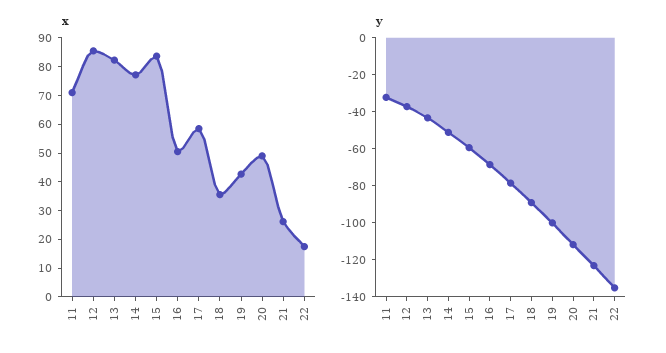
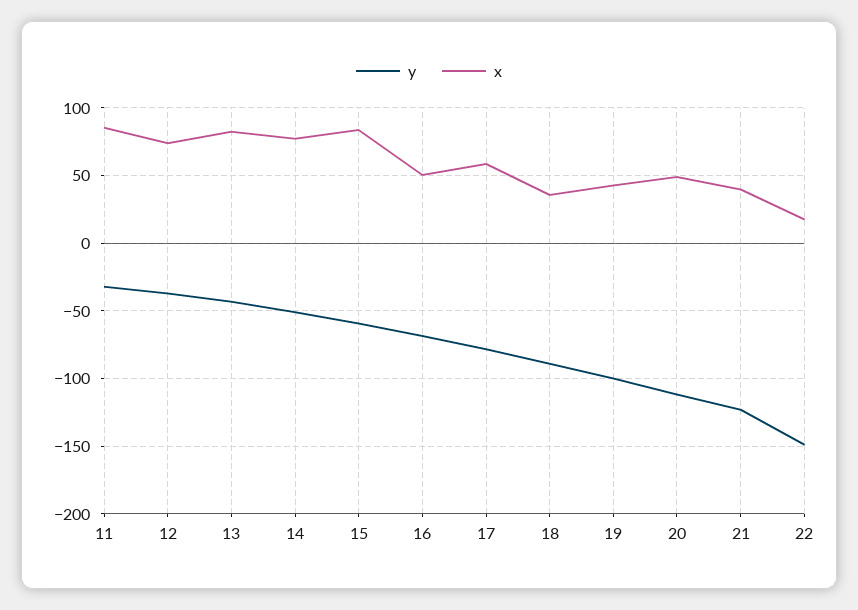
x, 11: 70 -> 85
x, 12: 85 -> 75
x, 21: 25 -> 40
y, 22: -135 -> -150

